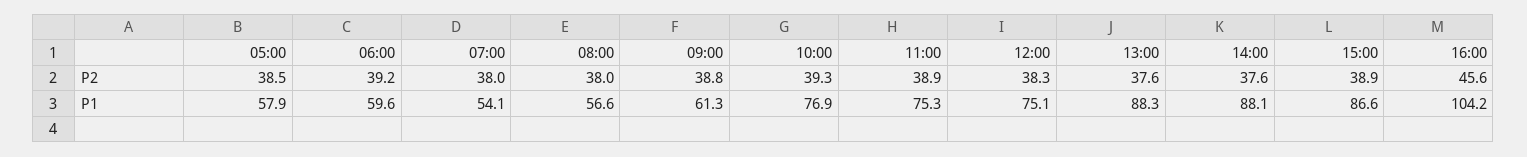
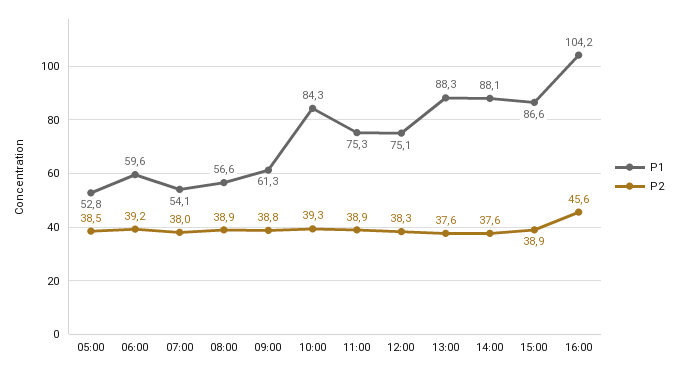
P2, 08:00: 38 -> 38.9
P1, 05:00: 57.9 -> 52.8
P1, 10:00: 76.9 -> 84.3

